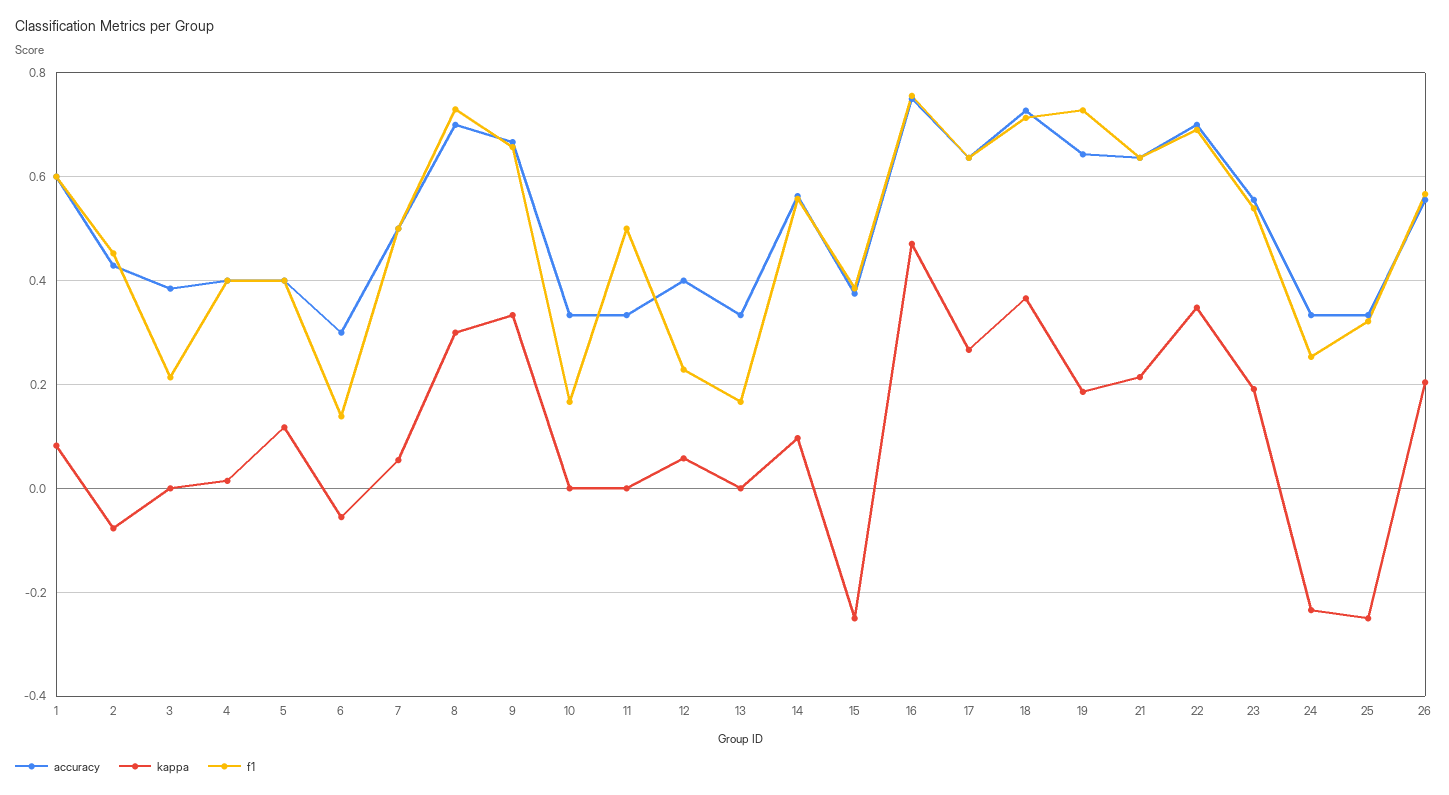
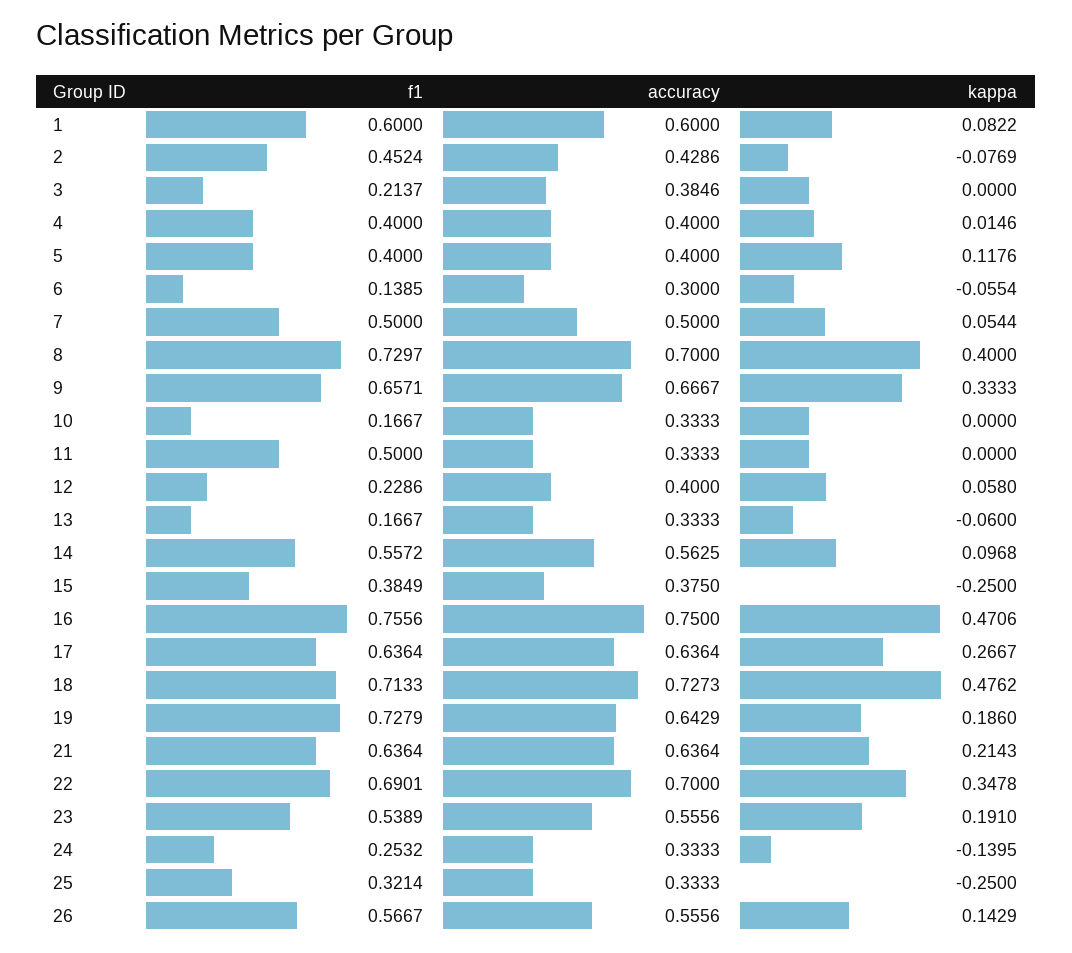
kappa, 8: 0.3 -> 0.4
kappa, 13: 0 -> -0.06
kappa, 18: 0.36 -> 0.4762
kappa, 24: -0.24 -> -0.1395
kappa, 26: 0.2 -> 0.1429

